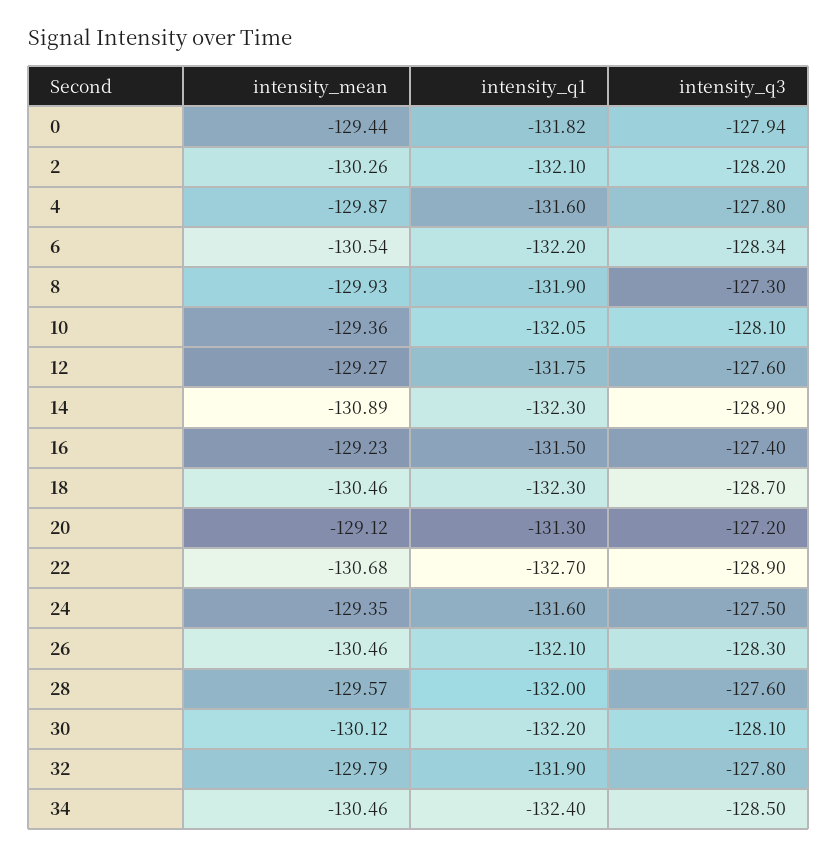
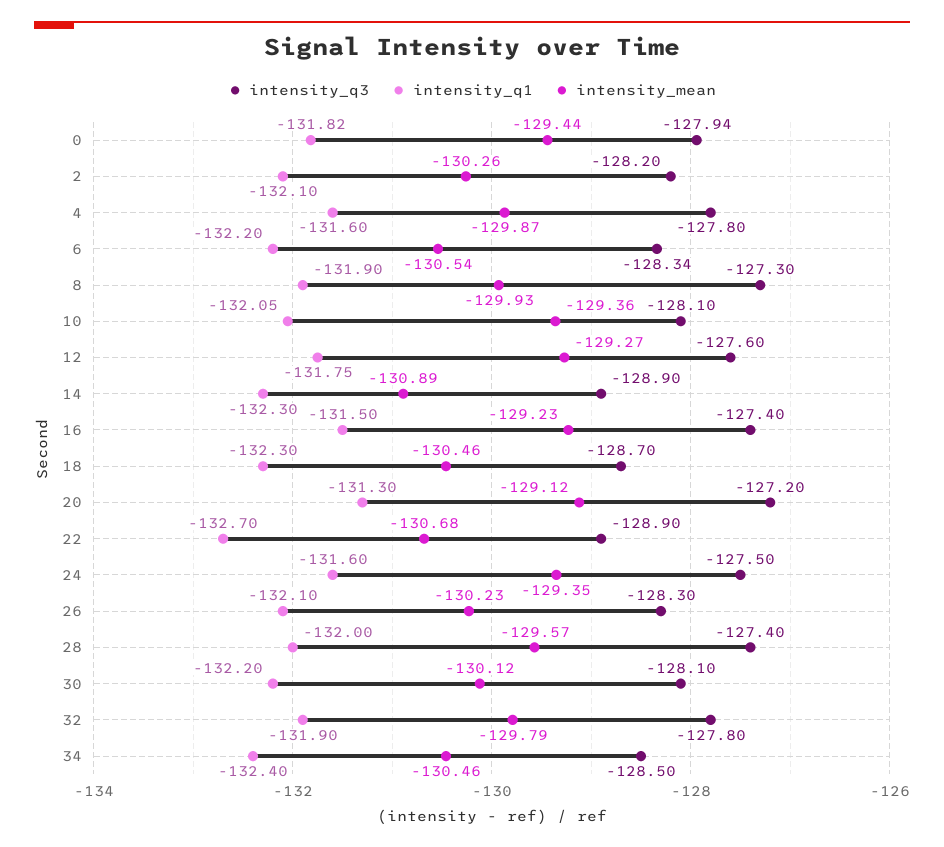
intensity_mean, 26: -130.46 -> -130.23
intensity_q3, 28: -127.6 -> -127.4

